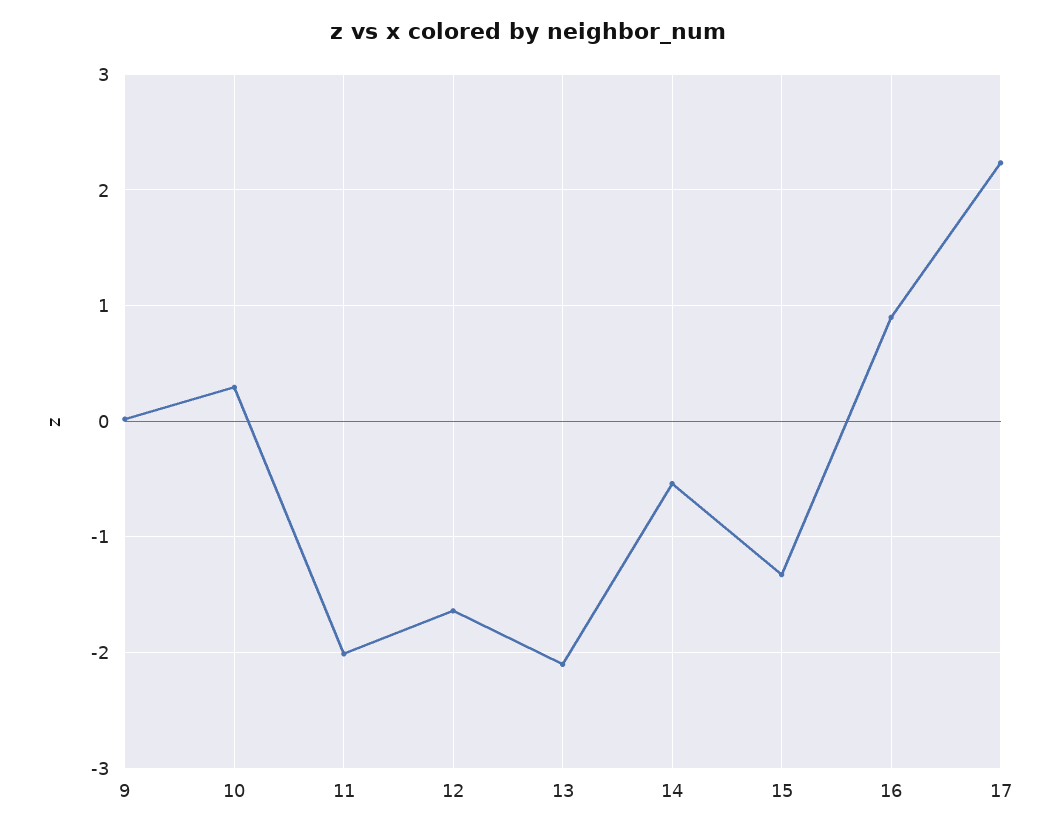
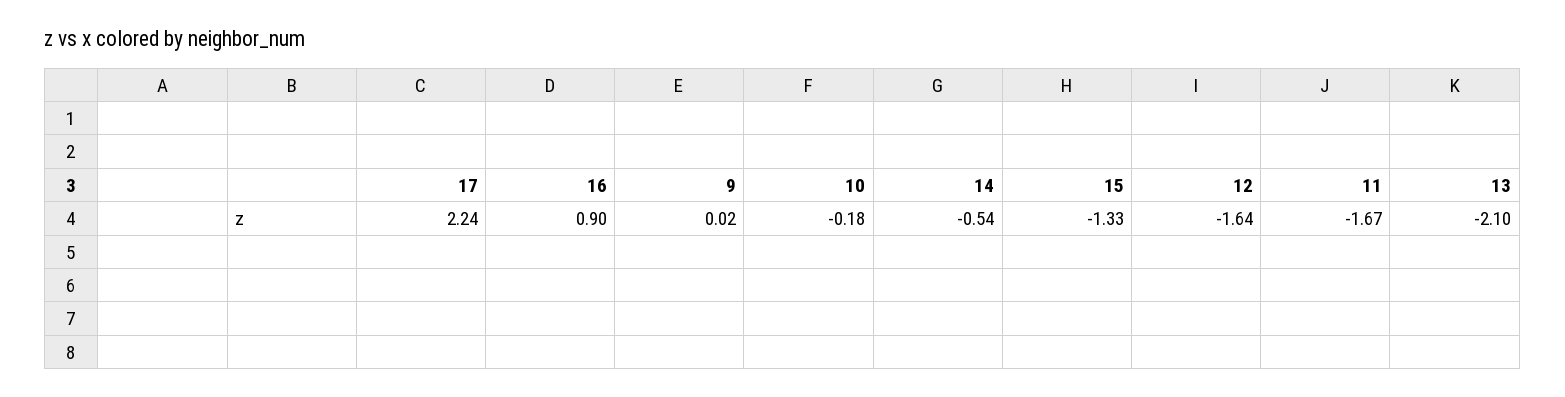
10: 0.3 -> -0.18
11: -2 -> -1.67

